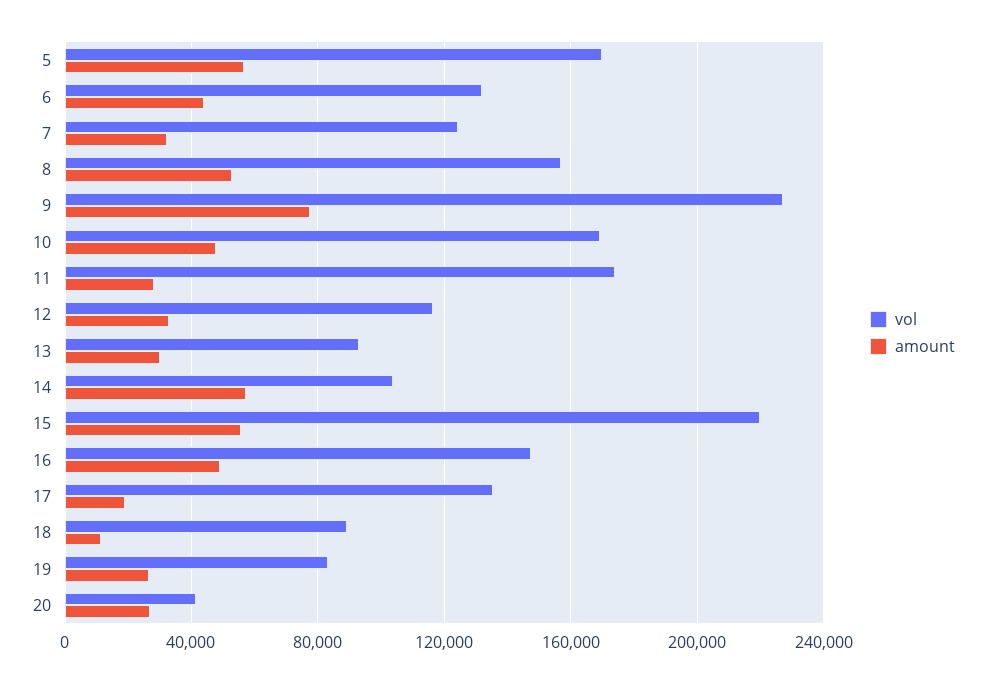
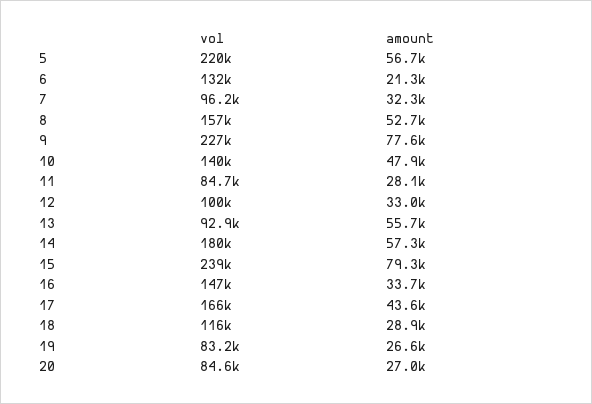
vol, 5: 170000 -> 220000
amount, 6: 45000 -> 21300
vol, 7: 125000 -> 96200
vol, 10: 170000 -> 140000
vol, 11: 175000 -> 84700
vol, 12: 115000 -> 100000
amount, 13: 30000 -> 55700
vol, 14: 105000 -> 180000
vol, 15: 220000 -> 239000
amount, 15: 55000 -> 79300
amount, 16: 50000 -> 33700
vol, 17: 135000 -> 166000
amount, 17: 20000 -> 43600
vol, 18: 90000 -> 116000
amount, 18: 10000 -> 28900
vol, 20: 40000 -> 84600

